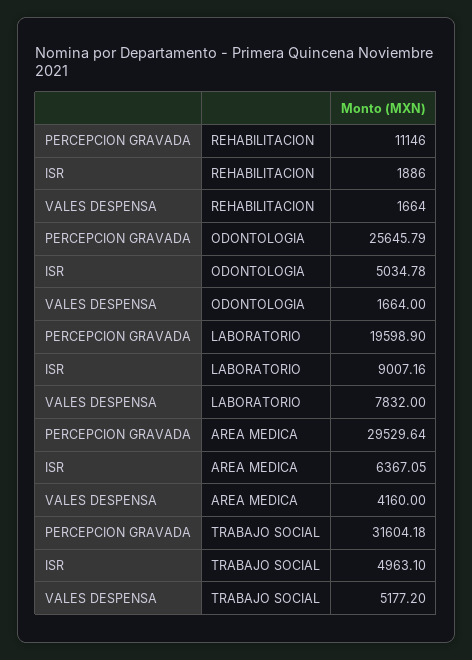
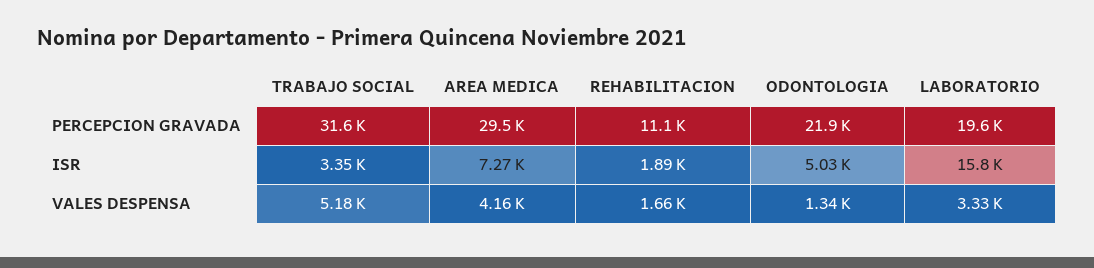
PERCEPCION GRAVADA, ODONTOLOGIA: 25645.79 -> 21900
VALES DESPENSA, ODONTOLOGIA: 1664 -> 1340
ISR, LABORATORIO: 9007.16 -> 15800
VALES DESPENSA, LABORATORIO: 7832 -> 3330
ISR, AREA MEDICA: 6367.05 -> 7270
ISR, TRABAJO SOCIAL: 4963.1 -> 3350

